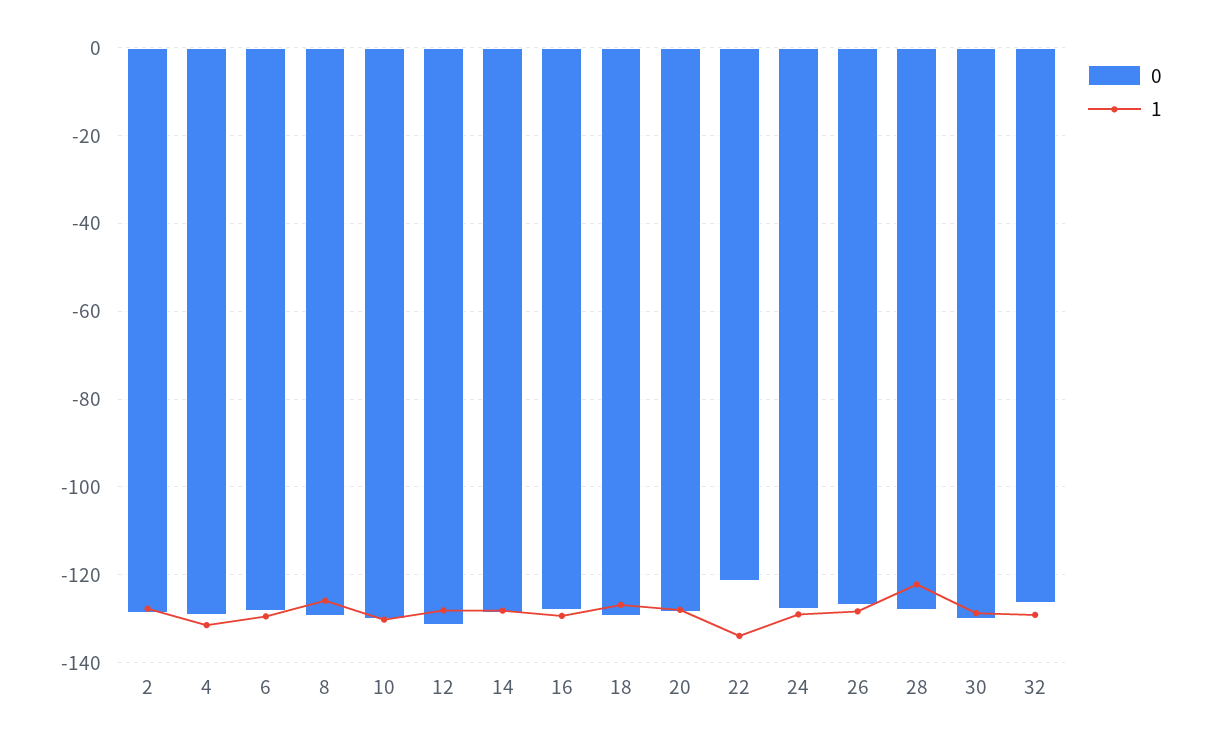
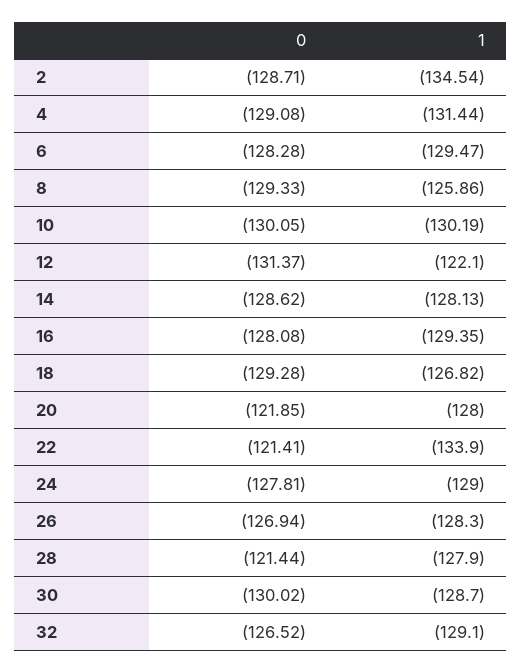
1, 2: -128 -> -134.54
1, 12: -128 -> -122.1
0, 20: -128 -> -121.85
0, 28: -128 -> -121.44
1, 28: -122 -> -127.9

